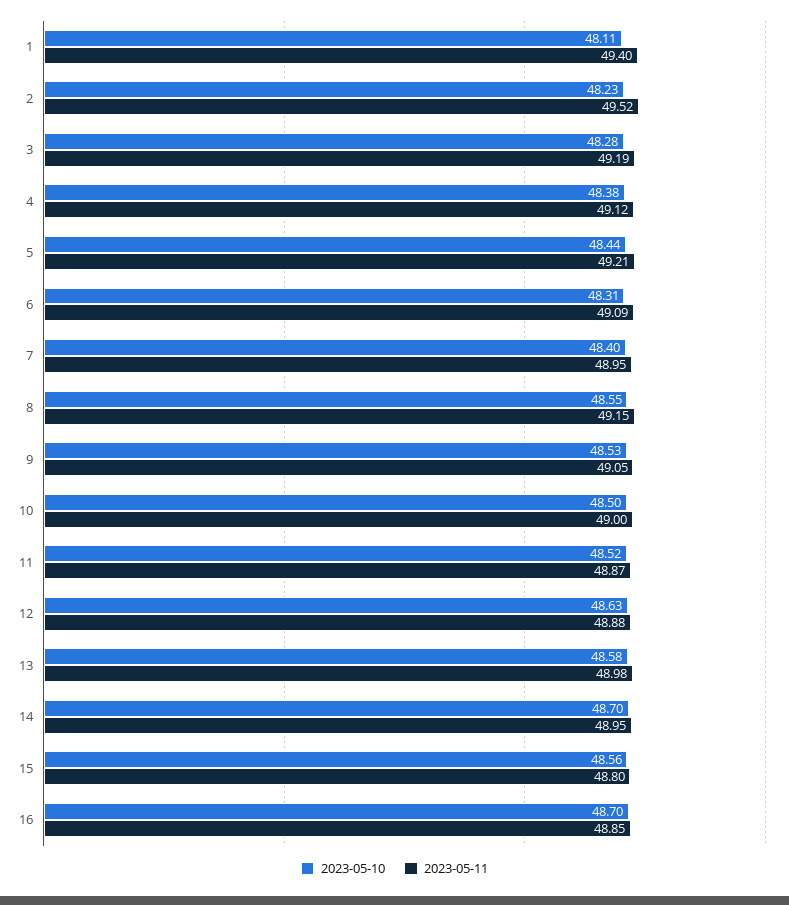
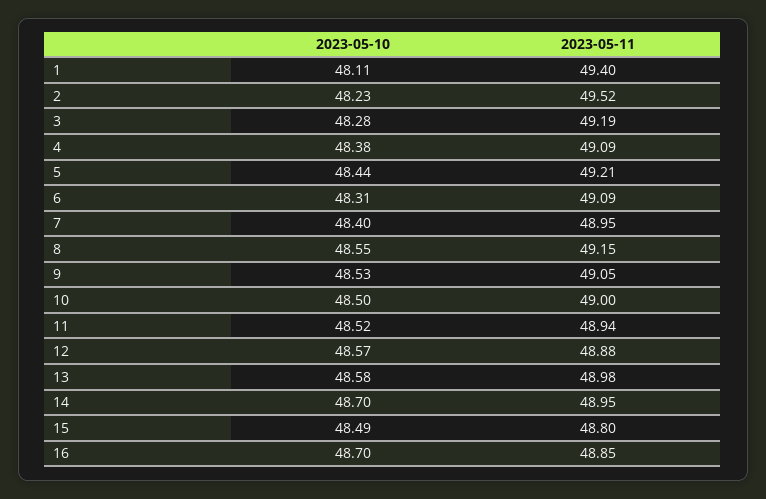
2023-05-11, 4: 49.12 -> 49.09
2023-05-11, 11: 48.87 -> 48.94
2023-05-10, 12: 48.63 -> 48.57
2023-05-10, 15: 48.56 -> 48.49

